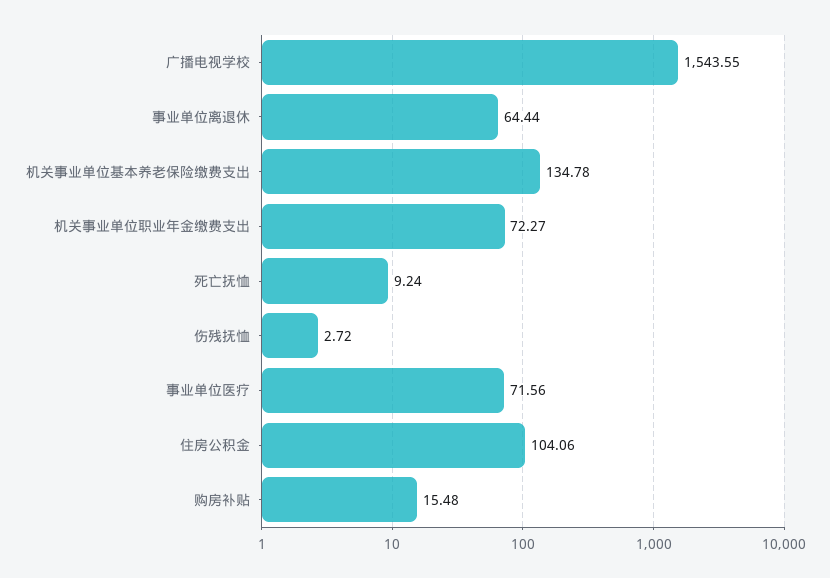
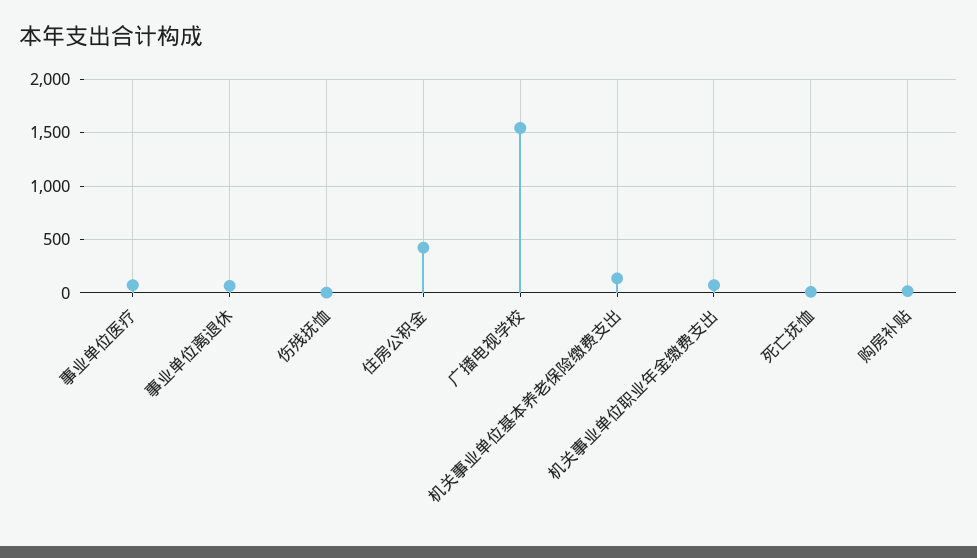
住房公积金: 104.06 -> 400

